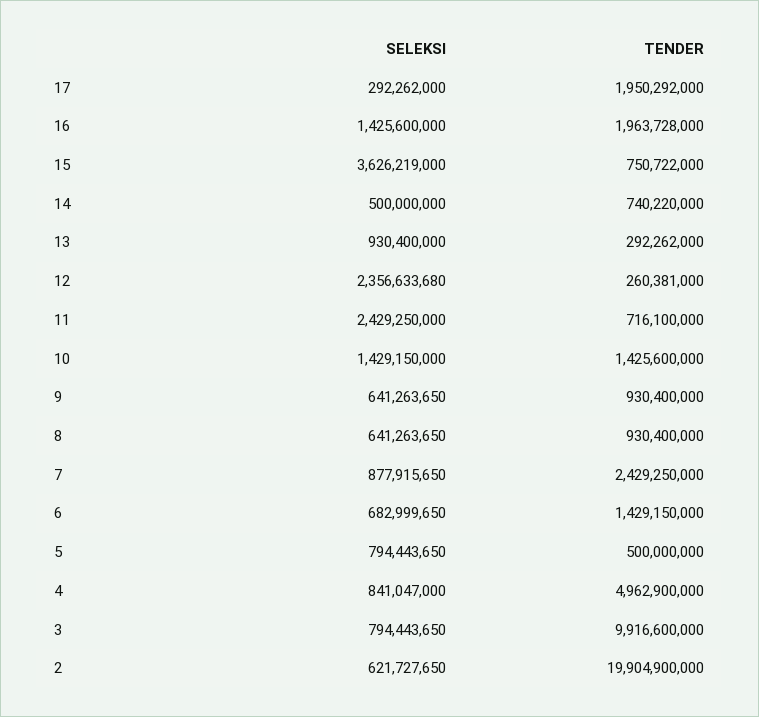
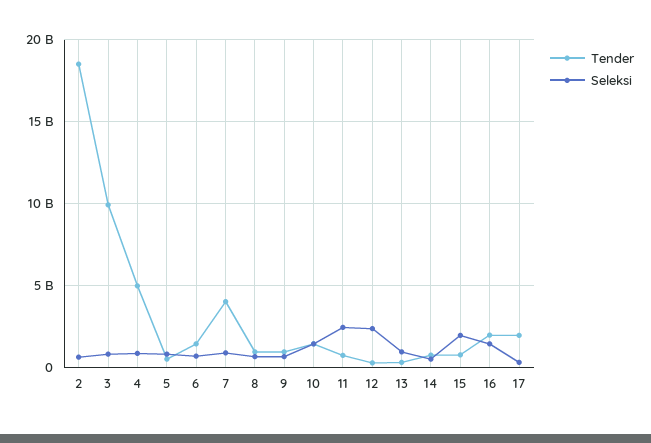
SELEKSI, 15: 3626219000 -> 2000000000
TENDER, 7: 2429250000 -> 4000000000
TENDER, 2: 19904900000 -> 18500000000

